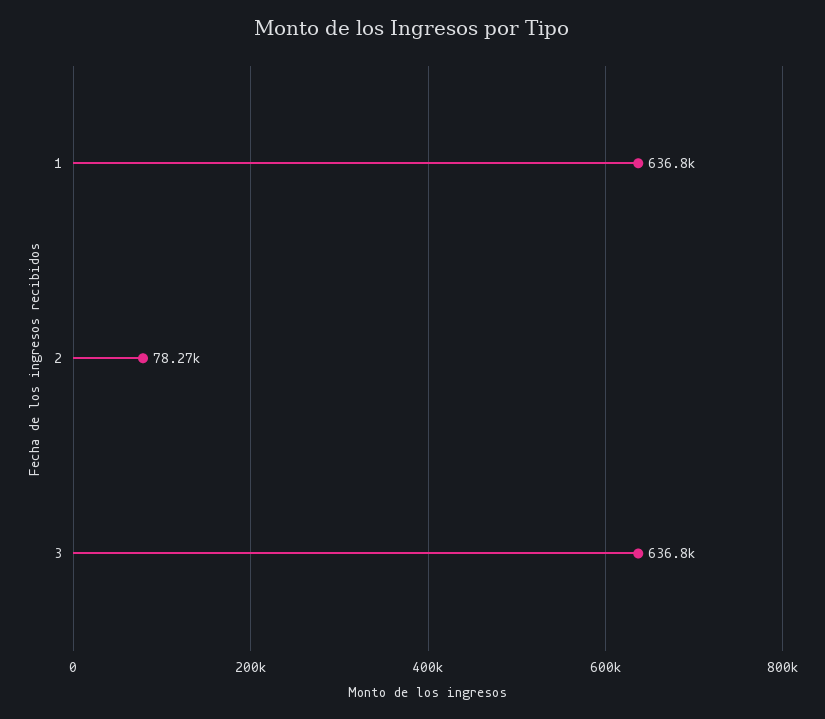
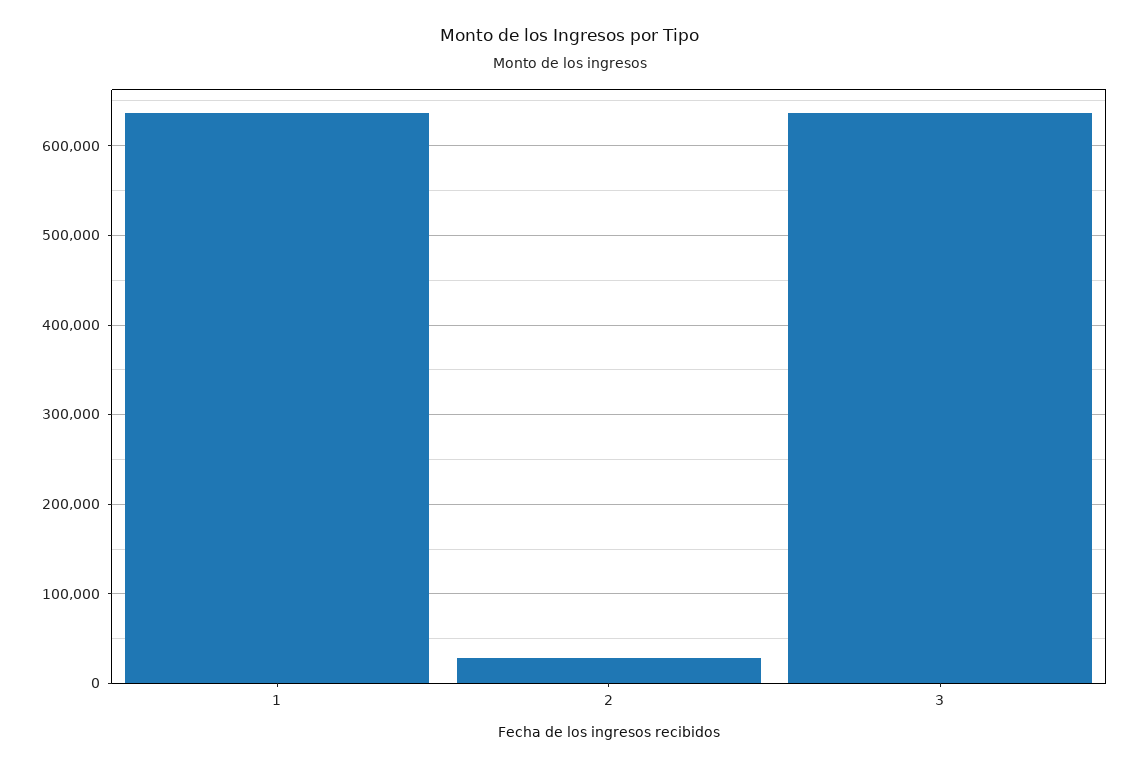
2: 78270 -> 30000

